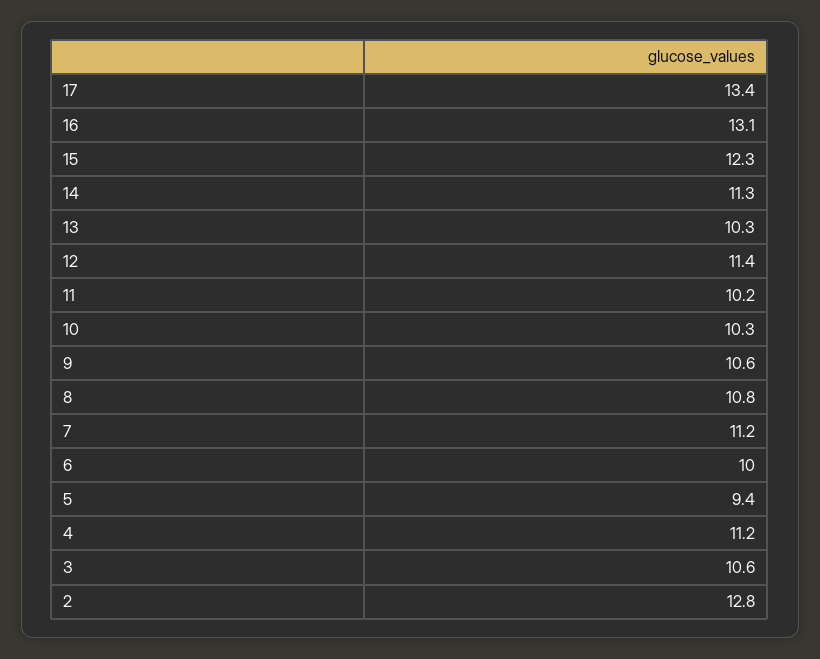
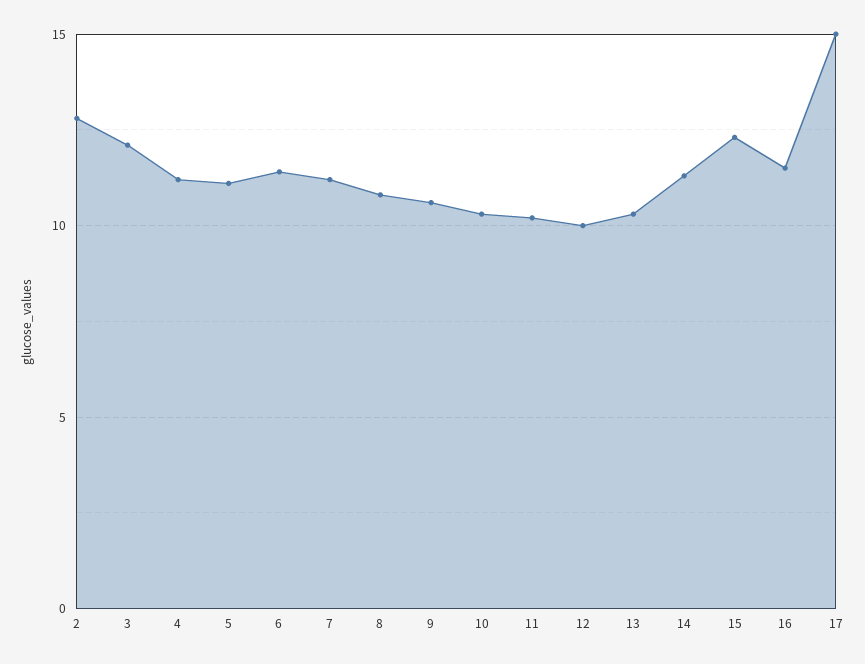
17: 13.4 -> 15
16: 13.1 -> 11.5
12: 11.4 -> 10
6: 10 -> 11.5
5: 9.4 -> 11
3: 10.6 -> 12

